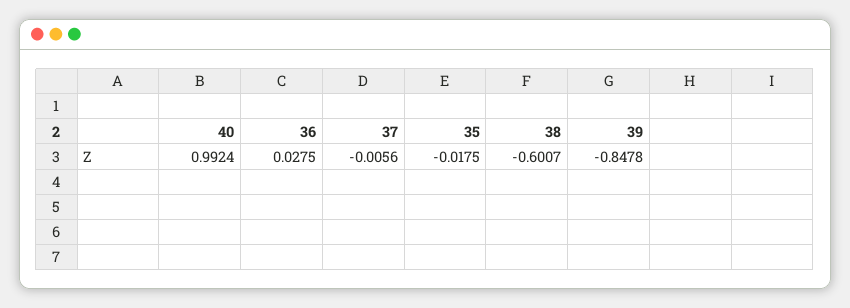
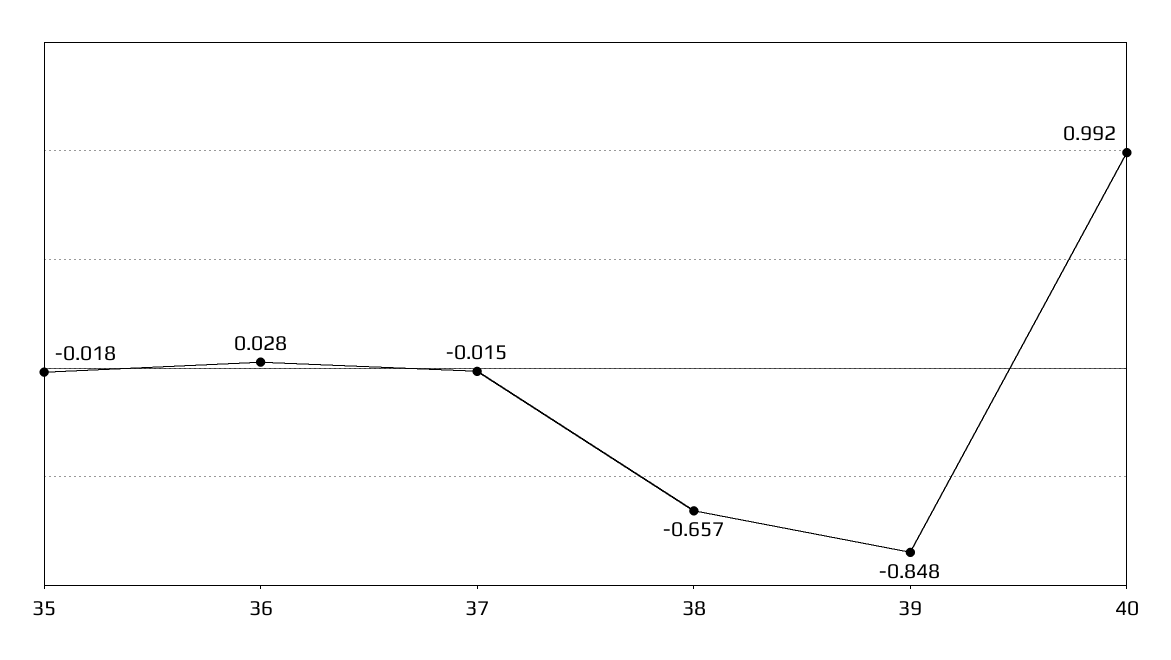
37: -0.0056 -> -0.015
38: -0.6007 -> -0.657

